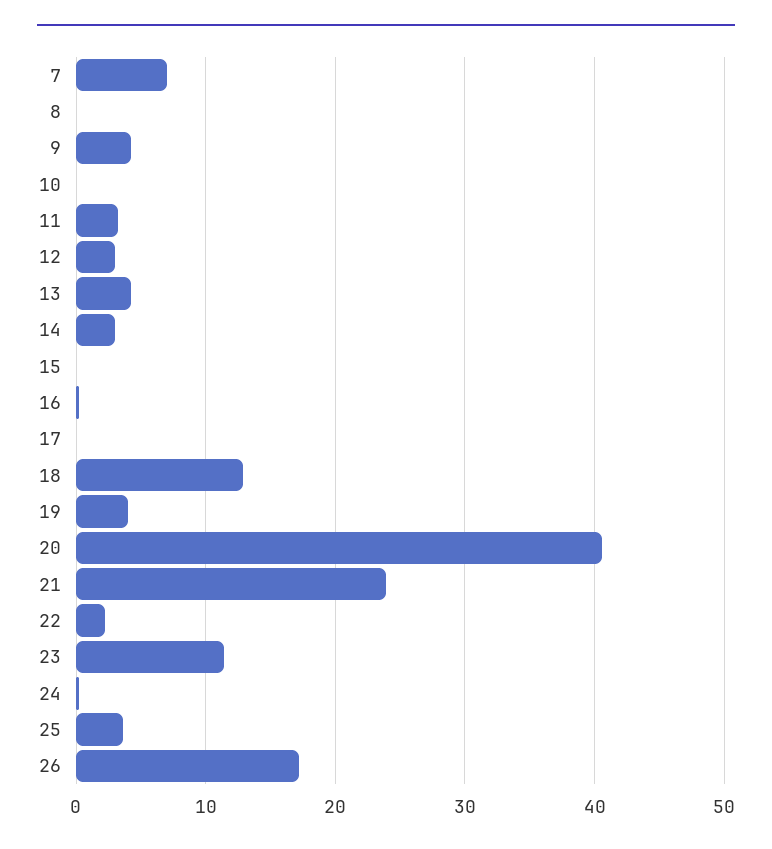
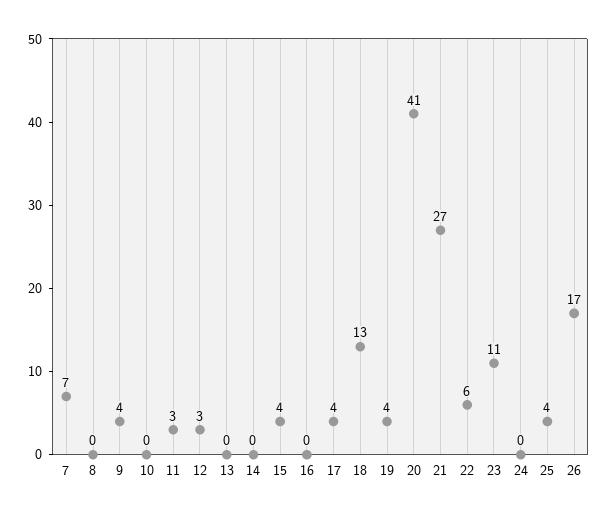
13: 4 -> 0
14: 3 -> 0
15: 0 -> 4
17: 0 -> 4
21: 24 -> 27
22: 2 -> 6

